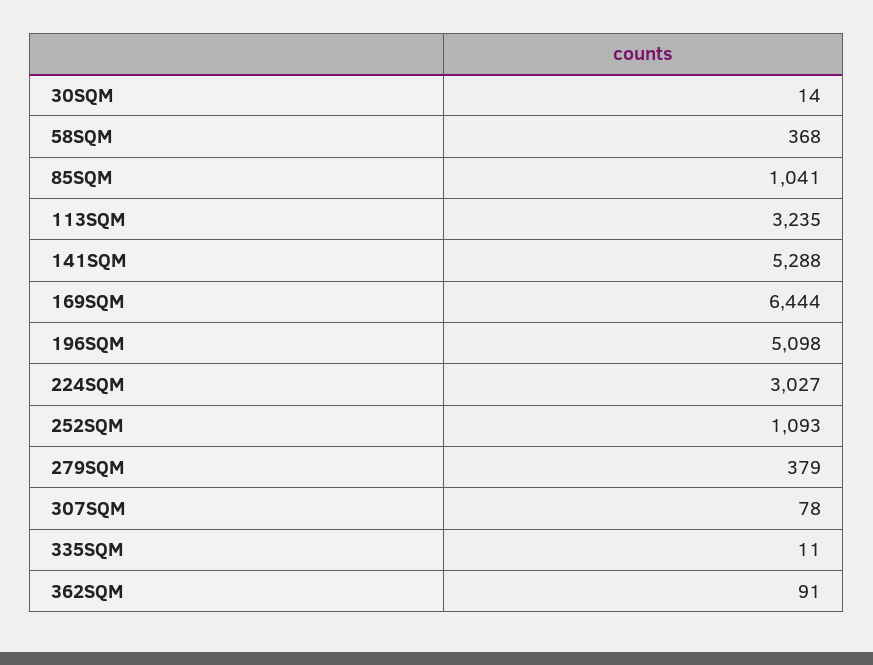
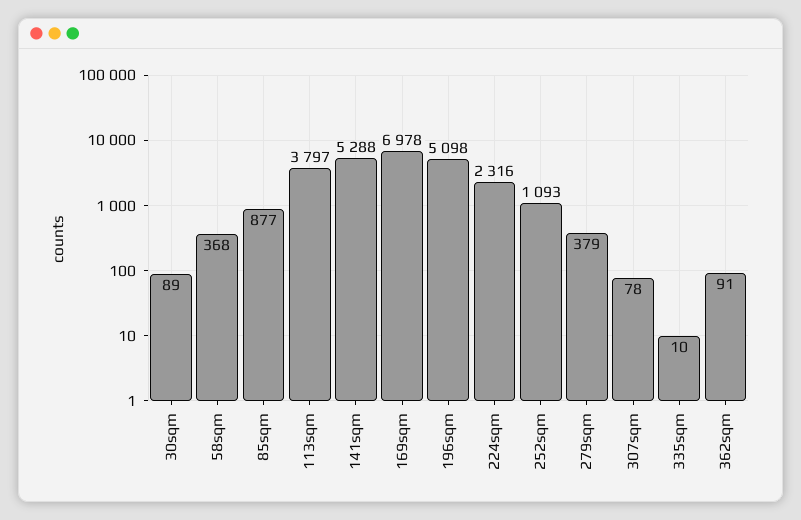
30SQM: 14 -> 89
85SQM: 1041 -> 877
113SQM: 3235 -> 3797
169SQM: 6444 -> 6978
224SQM: 3027 -> 2316
335SQM: 11 -> 10

